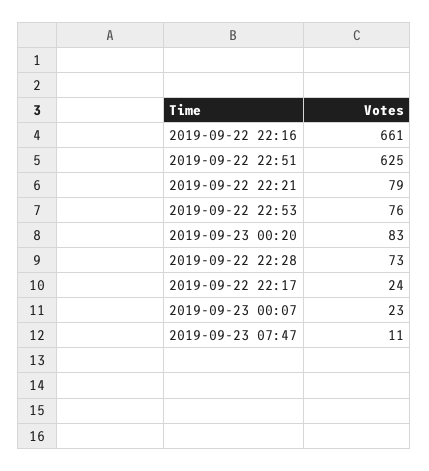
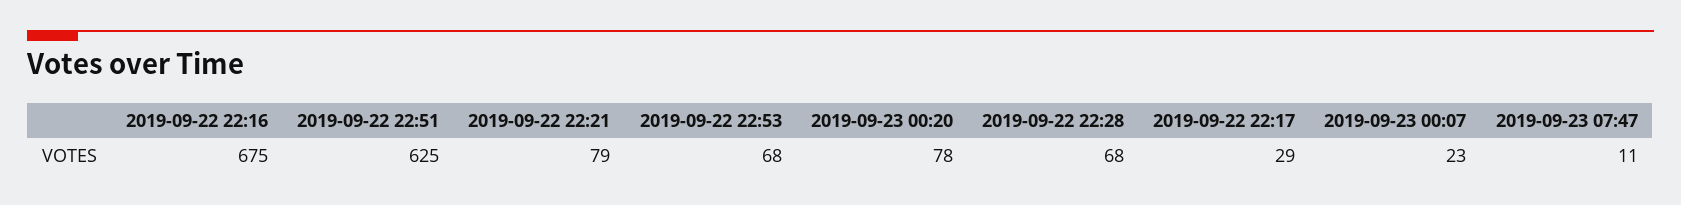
2019-09-22 22:16: 661 -> 675
2019-09-22 22:53: 76 -> 68
2019-09-23 00:20: 83 -> 78
2019-09-22 22:28: 73 -> 68
2019-09-22 22:17: 24 -> 29

